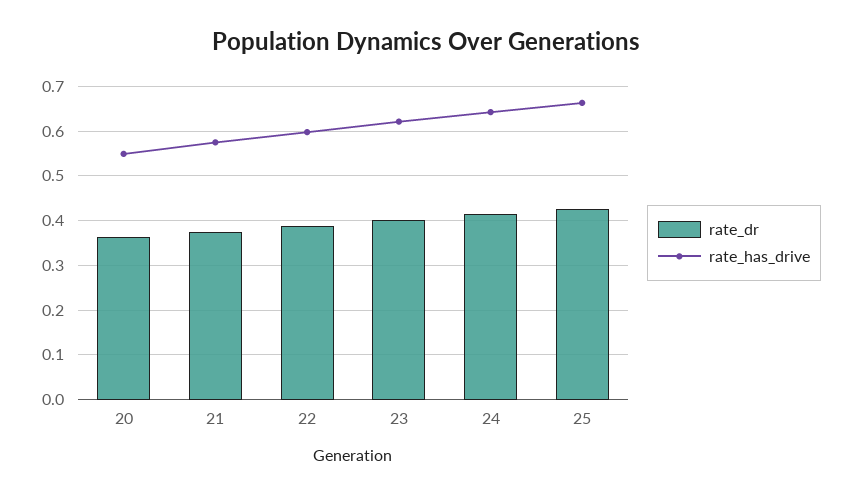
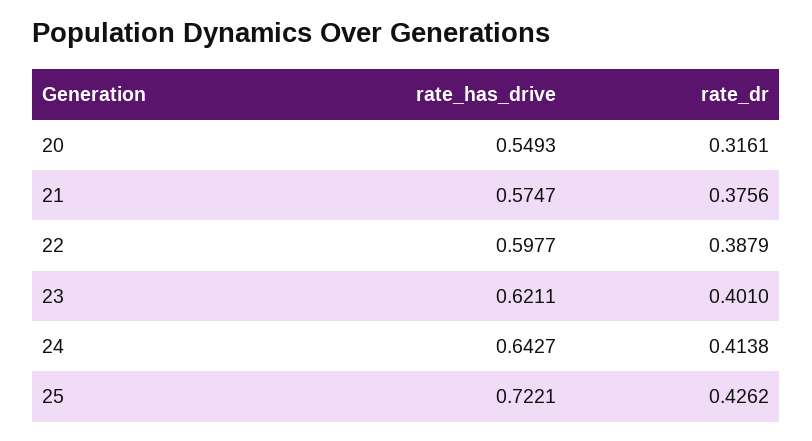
rate_dr, 20: 0.36 -> 0.3161
rate_has_drive, 25: 0.66 -> 0.7221

